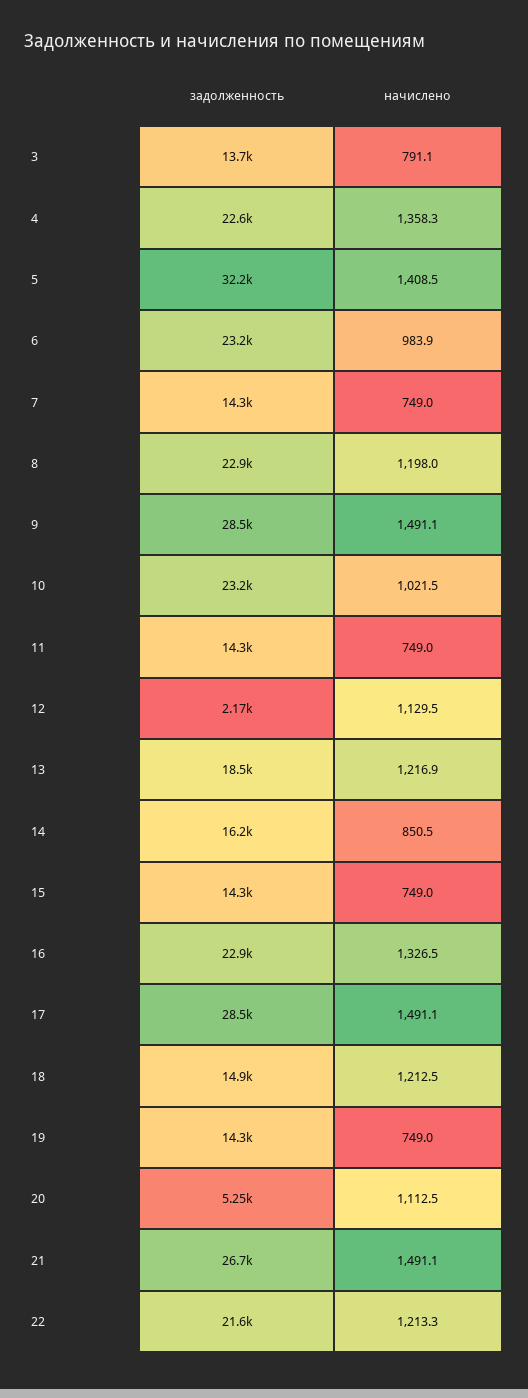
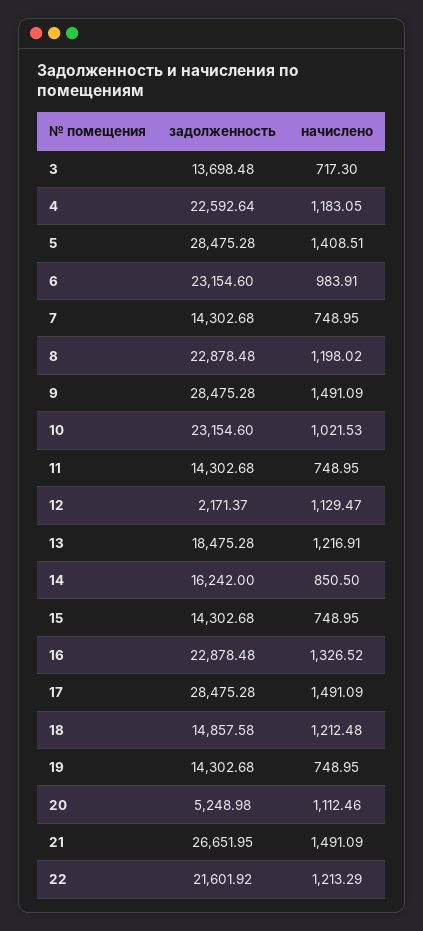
начислено, 3: 791.1 -> 717.3
начислено, 4: 1358.3 -> 1183.05
задолженность, 5: 32200 -> 28475.28

